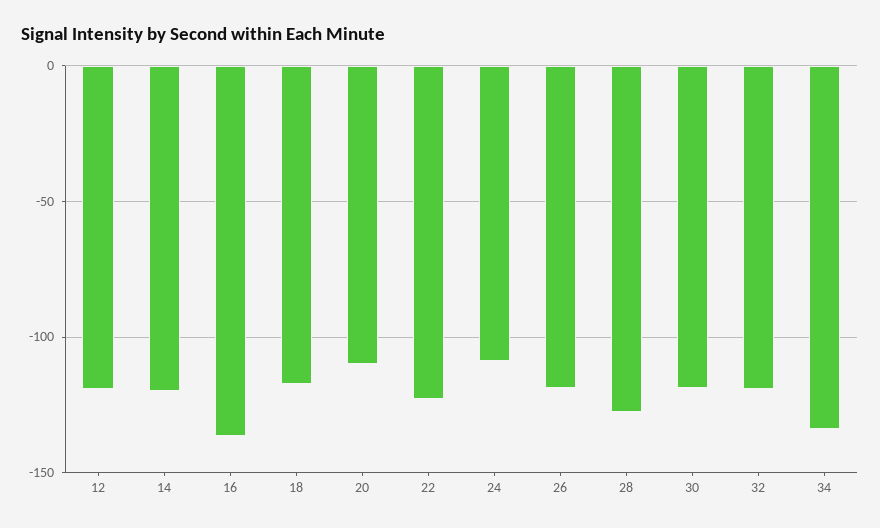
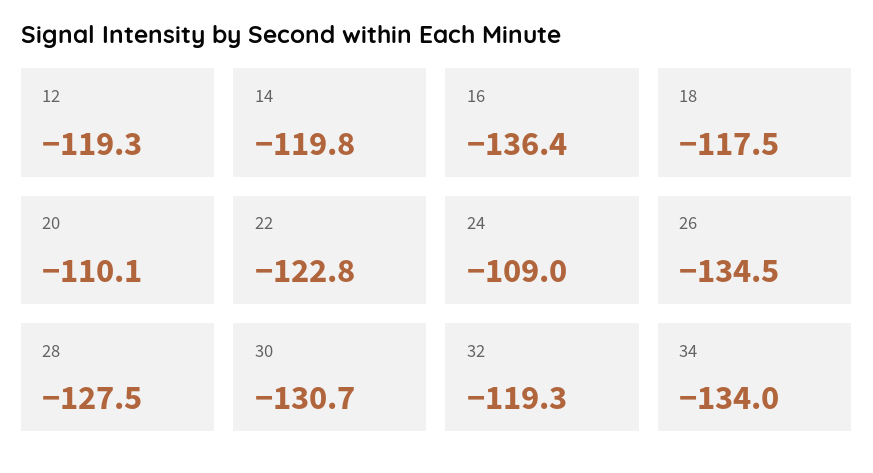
26: -120 -> -134.5
30: -120 -> -130.7

